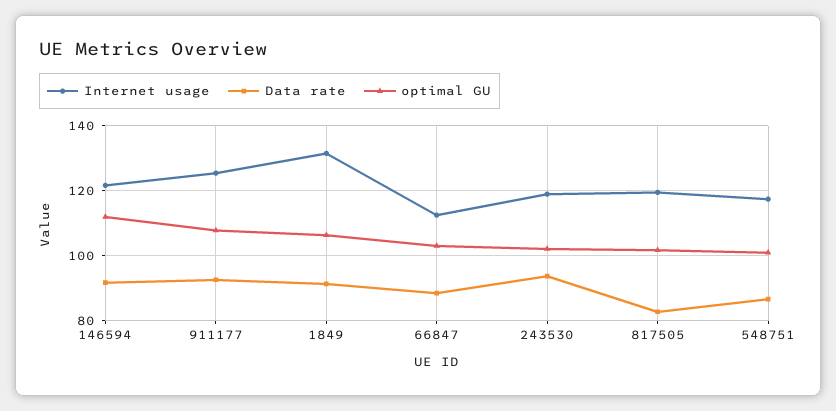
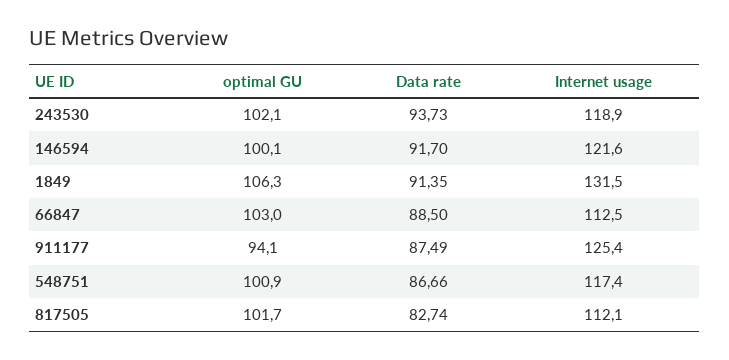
optimal GU, 146594: 112 -> 100.1
Data rate, 911177: 92 -> 87.49
optimal GU, 911177: 108 -> 94.1
Internet usage, 817505: 120 -> 112.1

